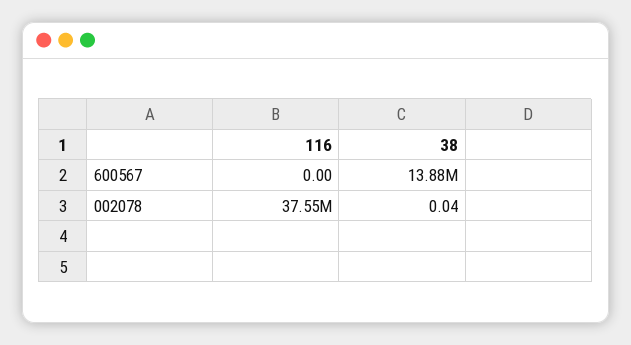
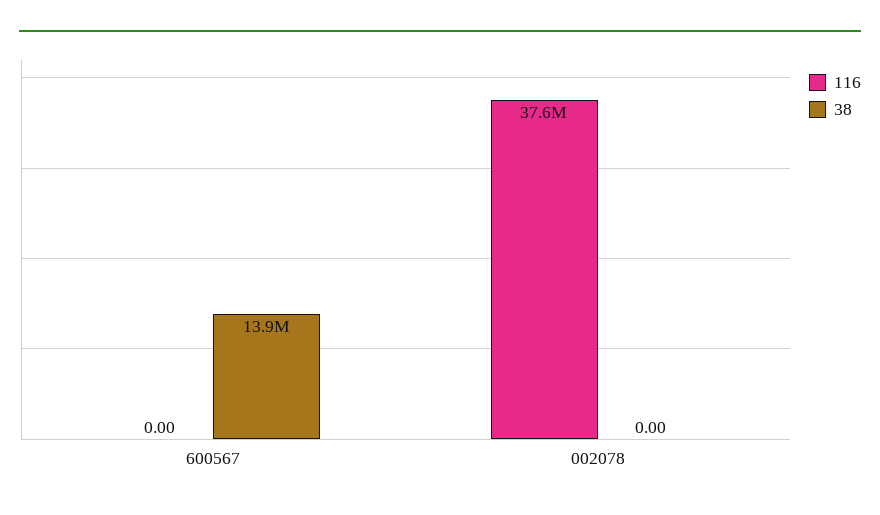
38, 002078: 0.04 -> 0

